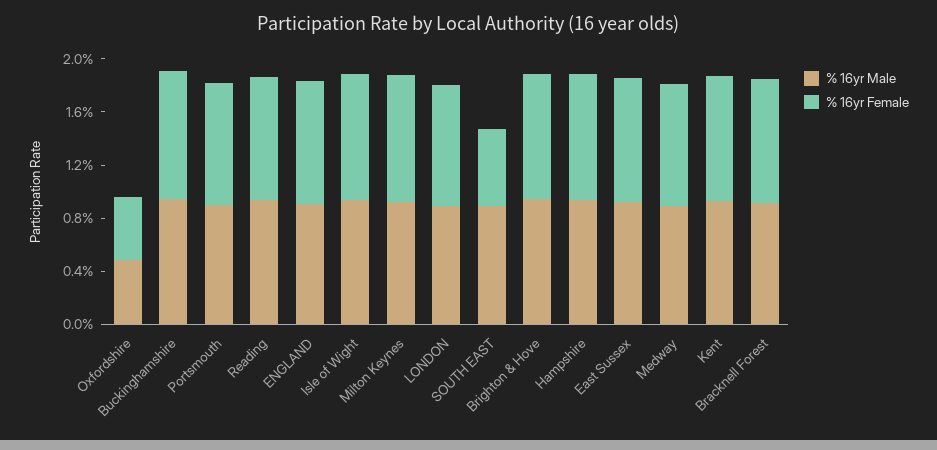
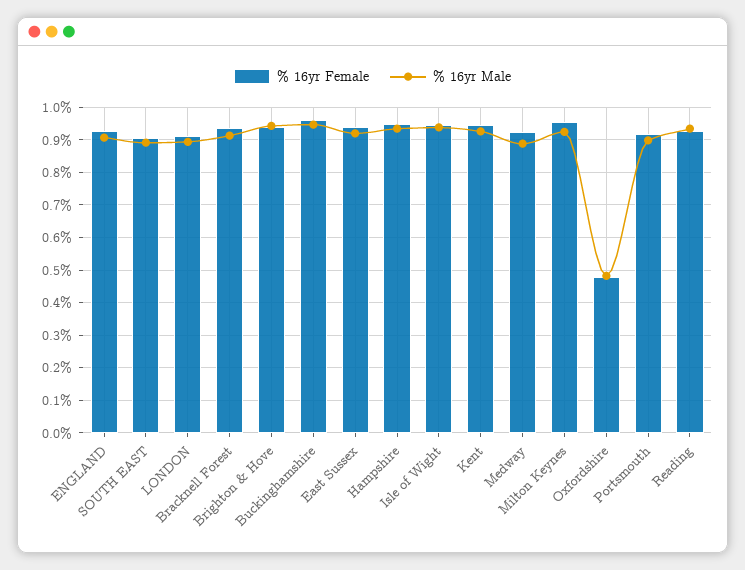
% 16yr Female, SOUTH EAST: 0.6 -> 0.9

